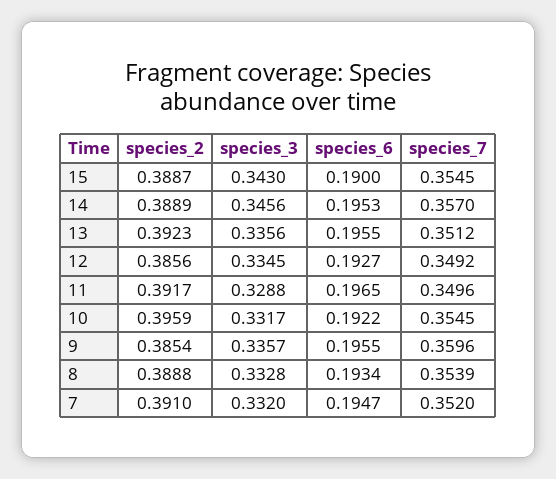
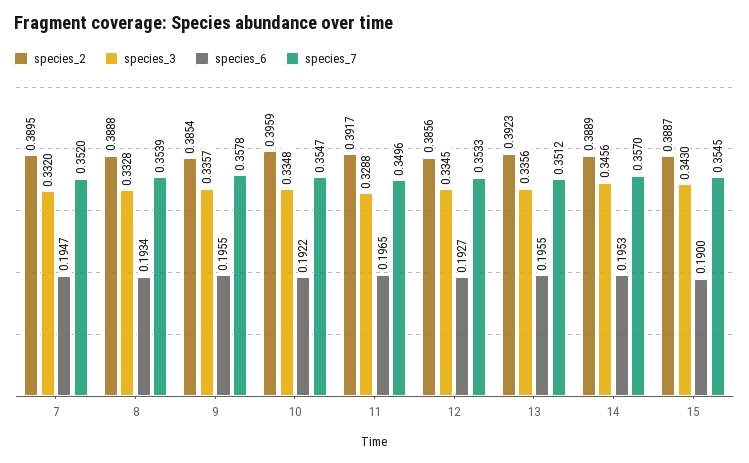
species_7, 12: 0.3492 -> 0.3533
species_3, 10: 0.3317 -> 0.3348
species_7, 10: 0.3545 -> 0.3547
species_7, 9: 0.3596 -> 0.3578
species_2, 7: 0.391 -> 0.3895

